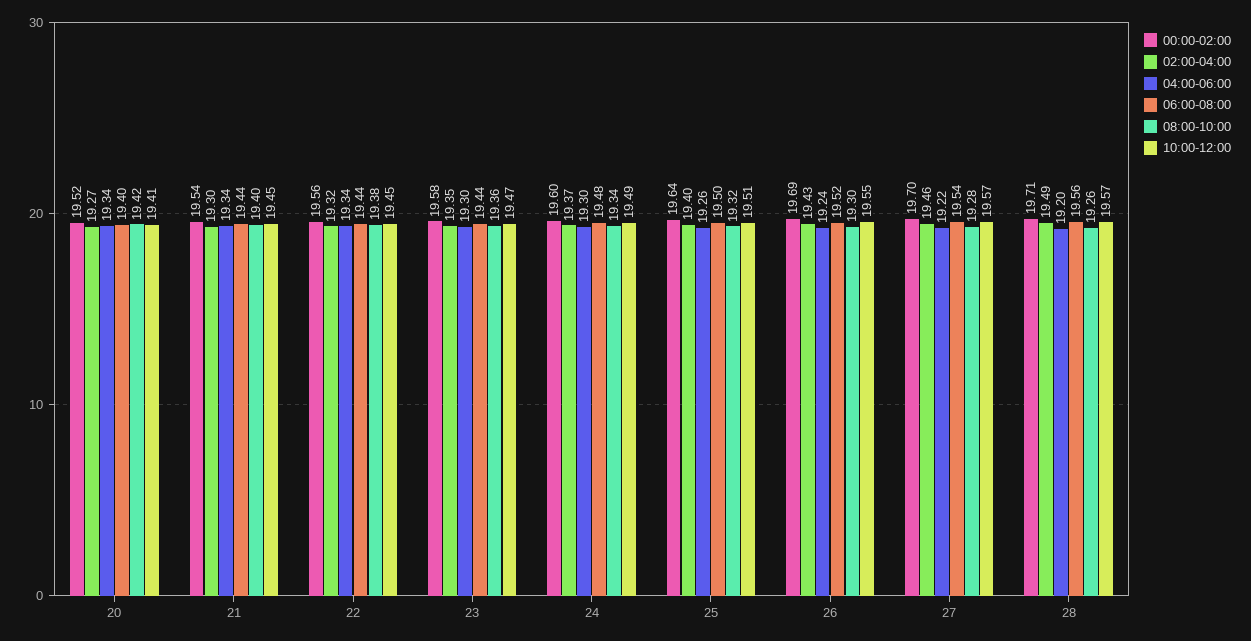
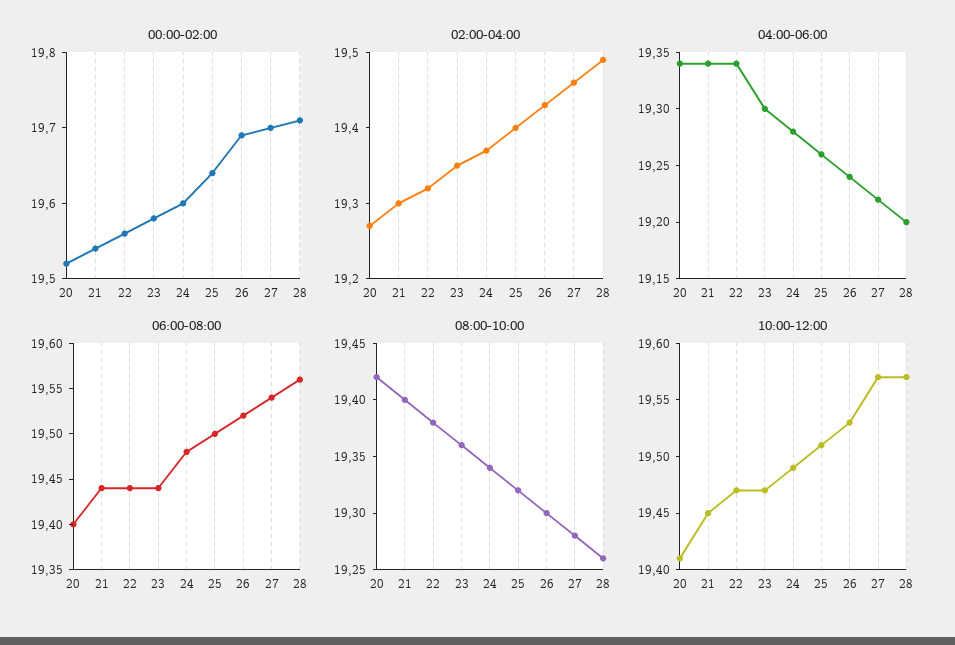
10:00-12:00, 22: 19.45 -> 19.47
04:00-06:00, 24: 19.3 -> 19.28
10:00-12:00, 26: 19.55 -> 19.53

